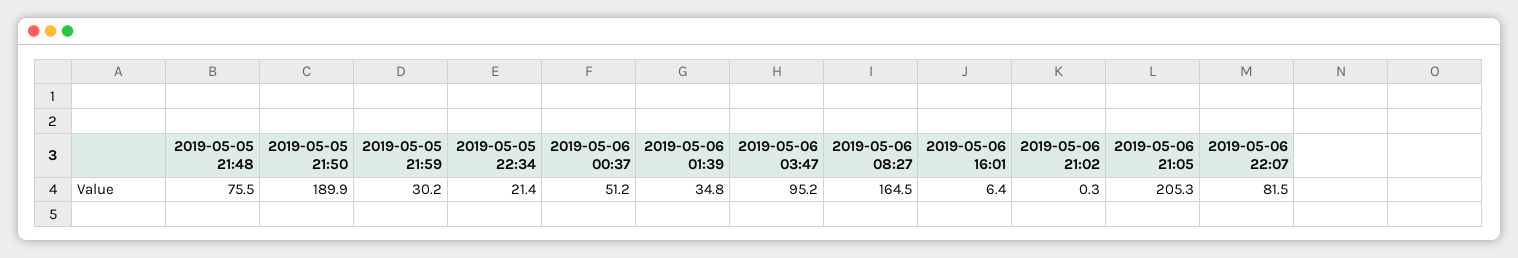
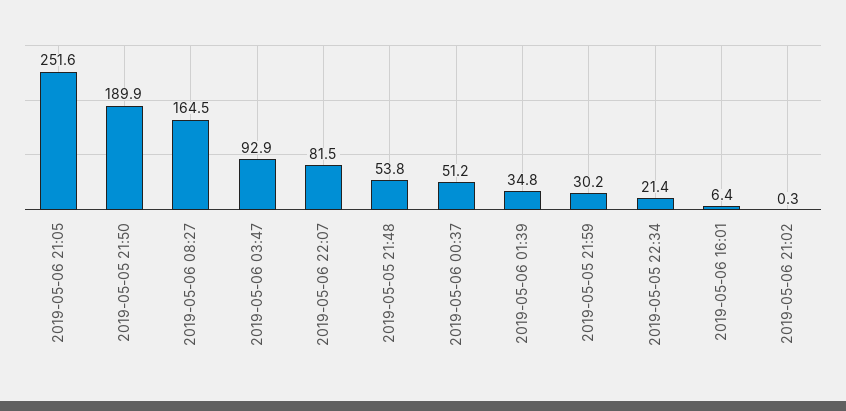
2019-05-05 21:48: 75.5 -> 53.8
2019-05-06 03:47: 95.2 -> 92.9
2019-05-06 21:05: 205.3 -> 251.6

